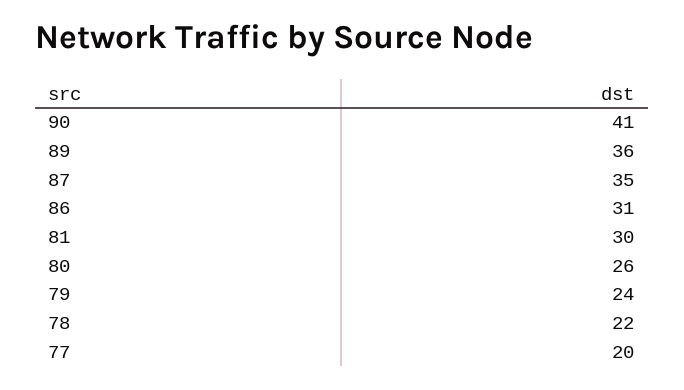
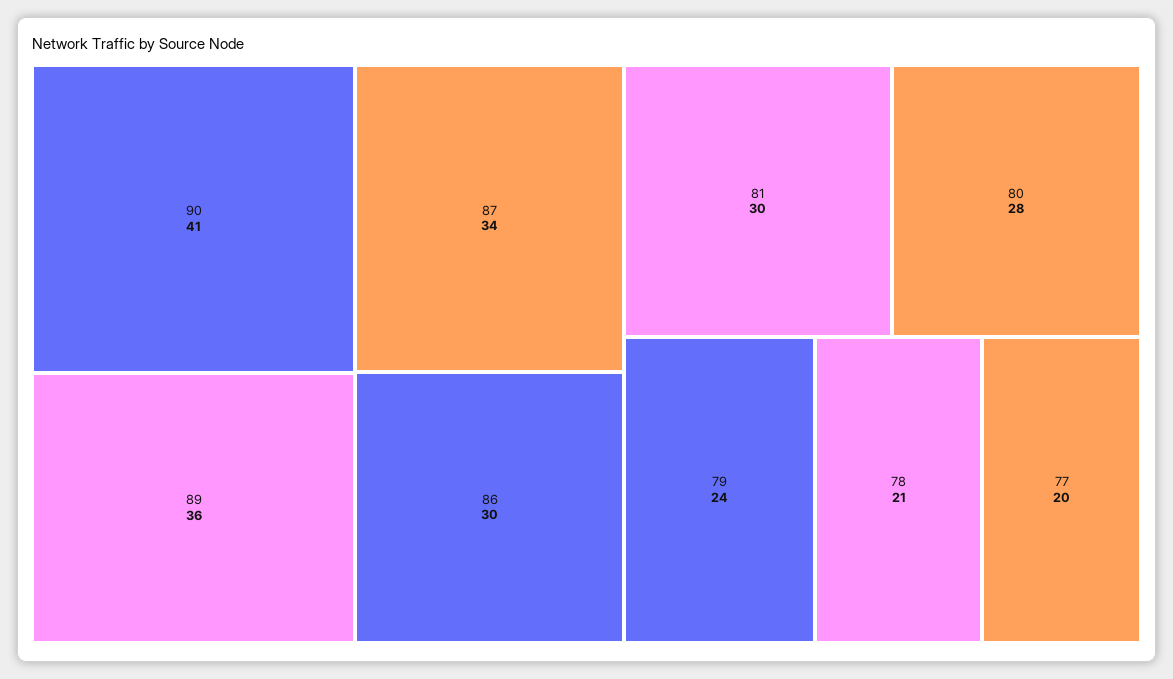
87: 35 -> 34
86: 31 -> 30
80: 26 -> 28
78: 22 -> 21

